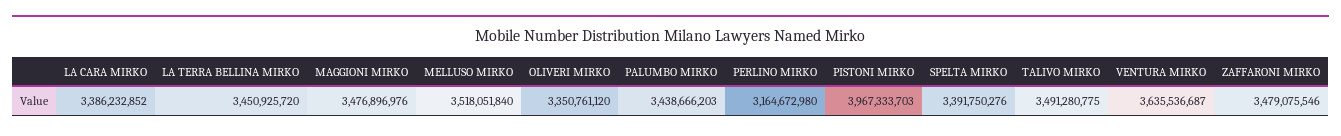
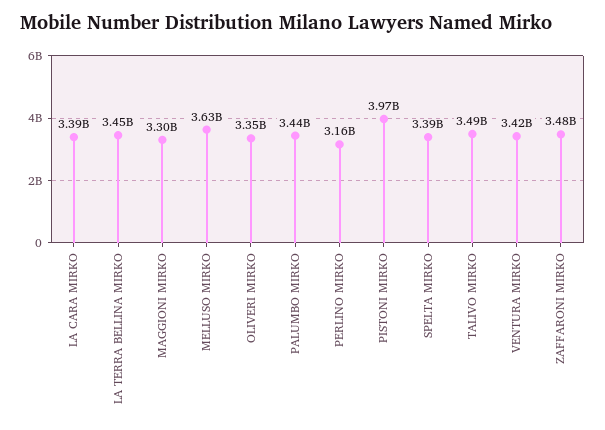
MAGGIONI MIRKO: 3476896976 -> 3300000000
MELLUSO MIRKO: 3518051840 -> 3630000000
VENTURA MIRKO: 3635536687 -> 3420000000

